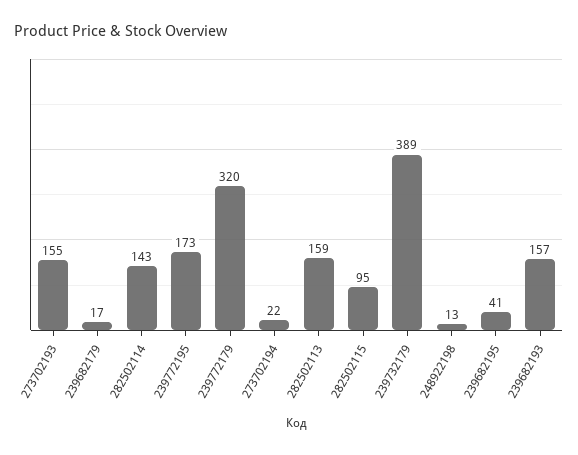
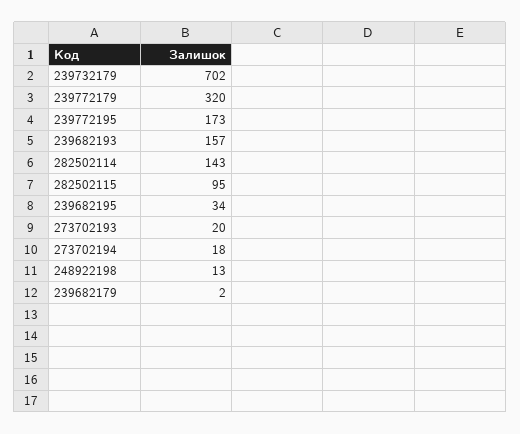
273702193: 155 -> 20
239682179: 17 -> 2
273702194: 22 -> 18
282502113: 159 -> none
239732179: 389 -> 702
239682195: 41 -> 34

